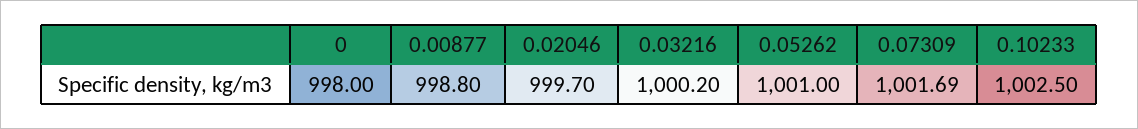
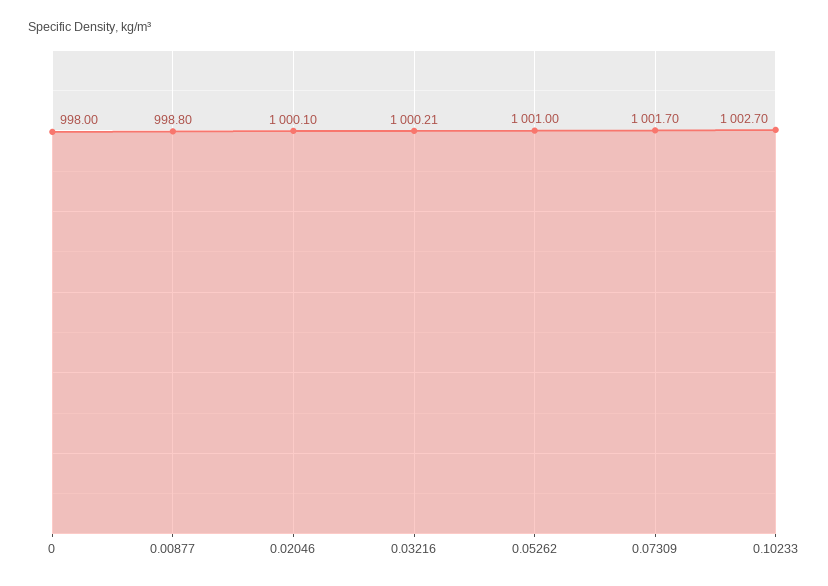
0.02046: 999.7 -> 1000.1
0.03216: 1000.2 -> 1000.21
0.07309: 1001.69 -> 1001.7
0.10233: 1002.5 -> 1002.7

